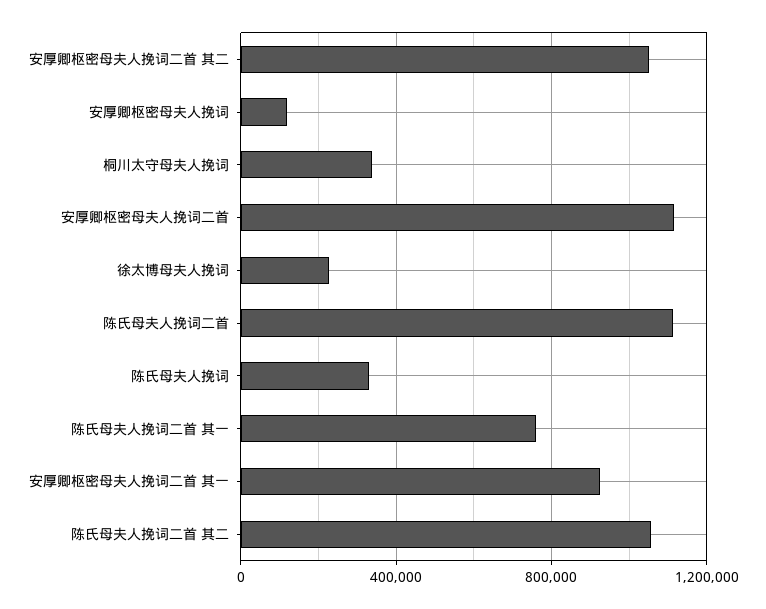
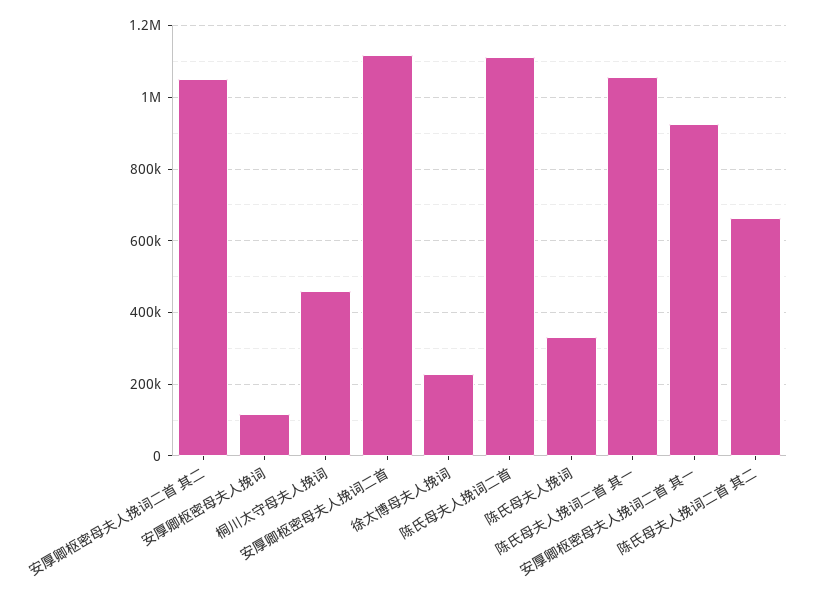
桐川太守母夫人挽词: 350000 -> 460000
陈氏母夫人挽词二首 其一: 750000 -> 1060000
陈氏母夫人挽词二首 其二: 1050000 -> 660000

